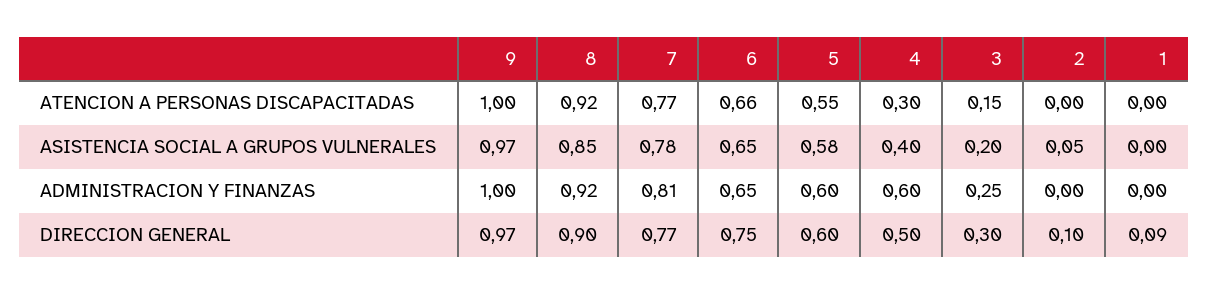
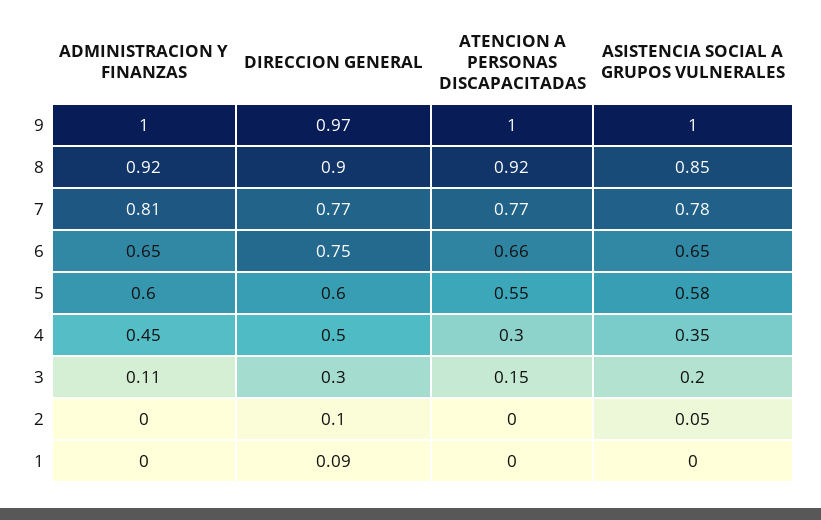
9, ASISTENCIA SOCIAL A GRUPOS VULNERALES: 0.97 -> 1
4, ASISTENCIA SOCIAL A GRUPOS VULNERALES: 0.4 -> 0.35
4, ADMINISTRACION Y FINANZAS: 0.6 -> 0.45
3, ADMINISTRACION Y FINANZAS: 0.25 -> 0.11

